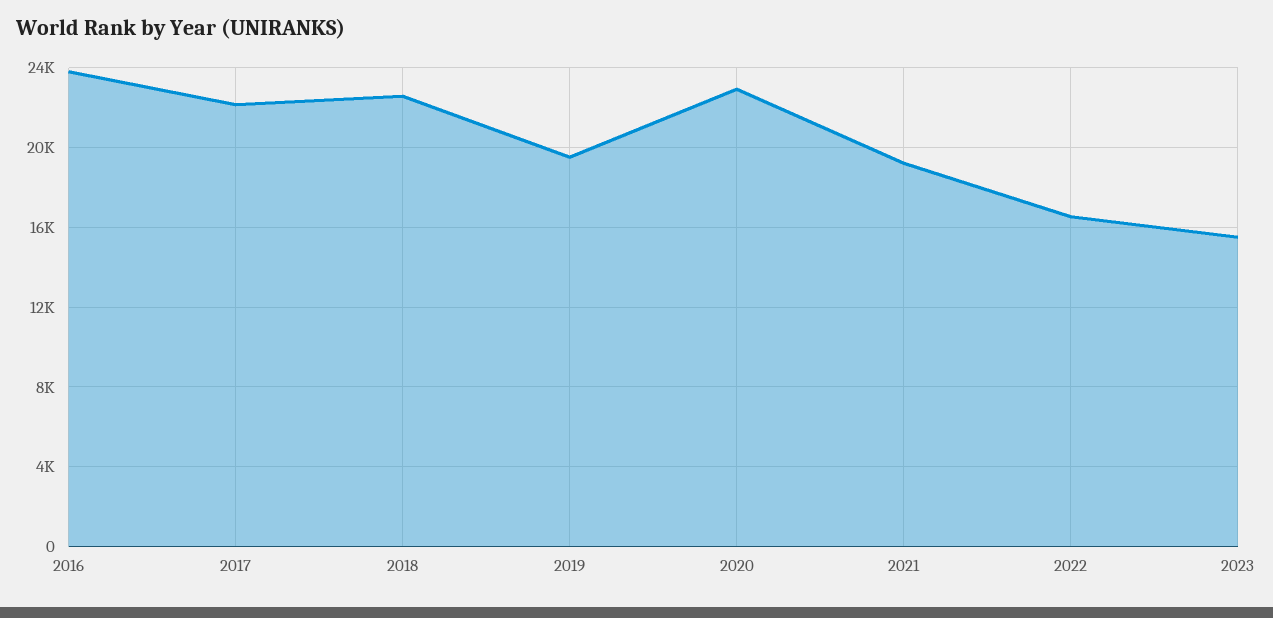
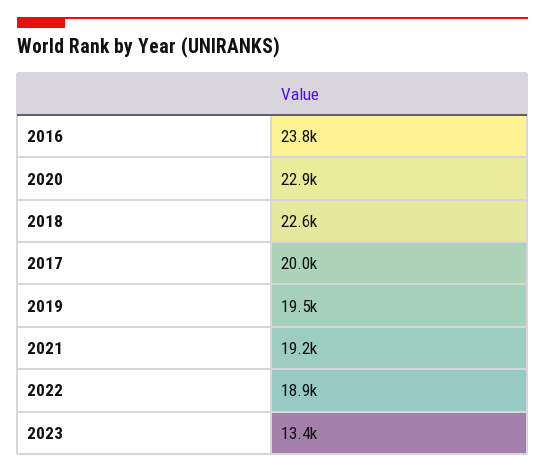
2017: 22000 -> 20000
2022: 16500 -> 18900
2023: 15500 -> 13400

